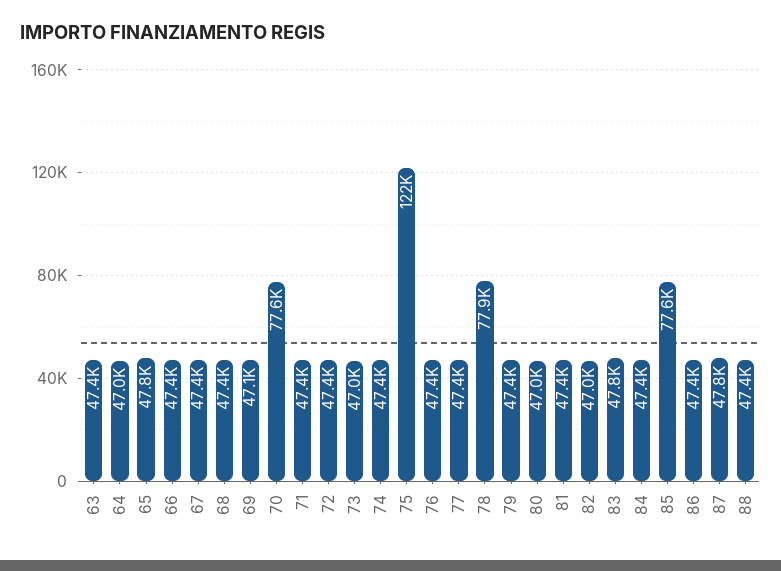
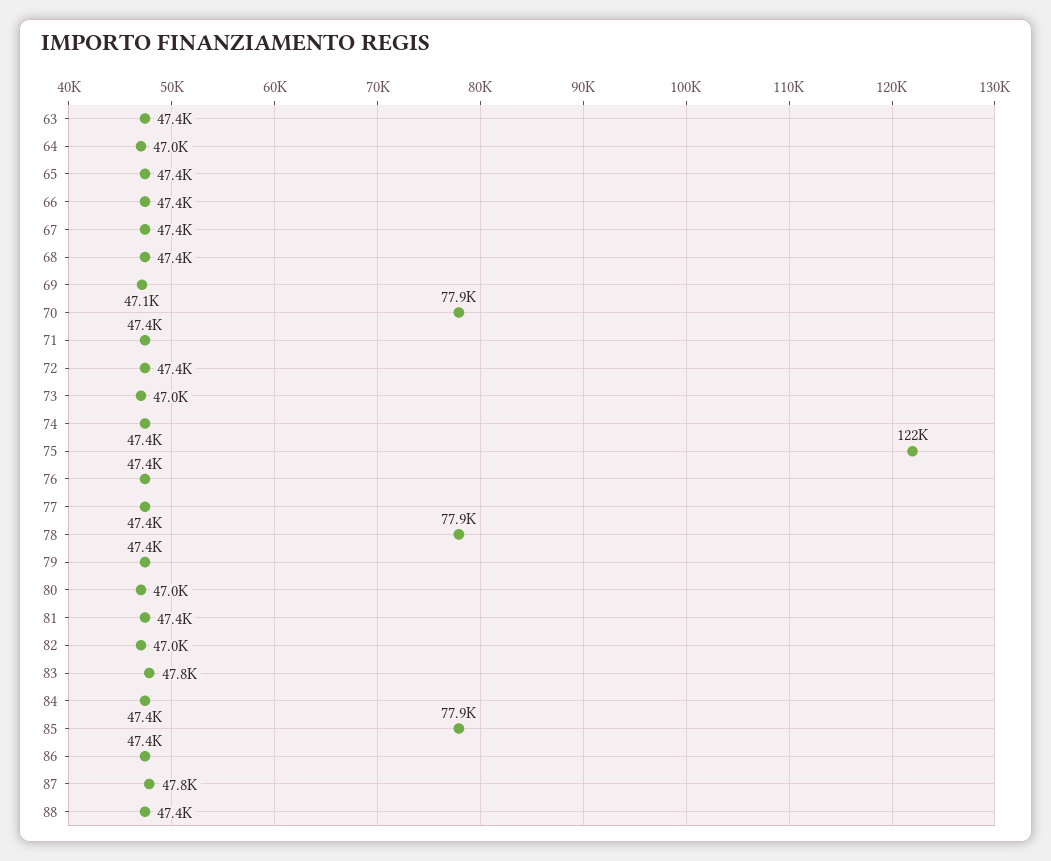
65: 47800 -> 47400
70: 77600 -> 77900
85: 77600 -> 77900

